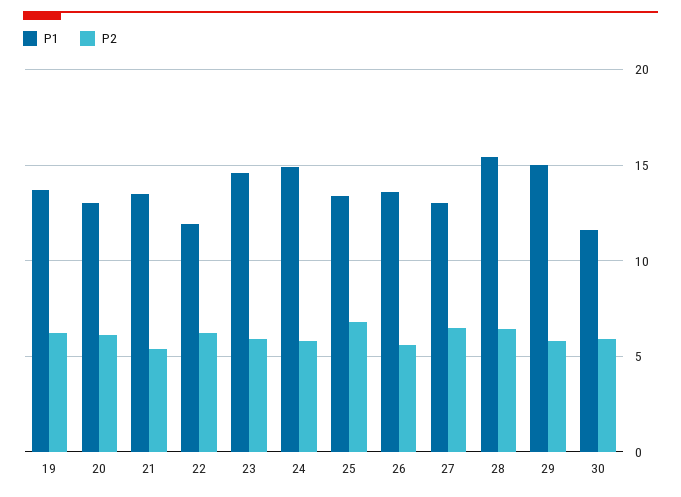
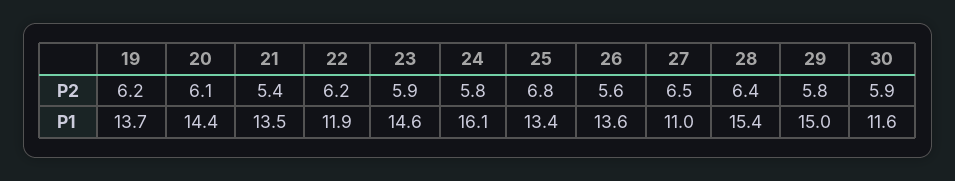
P1, 20: 13 -> 14.4
P1, 24: 15 -> 16.1
P1, 27: 13 -> 11

